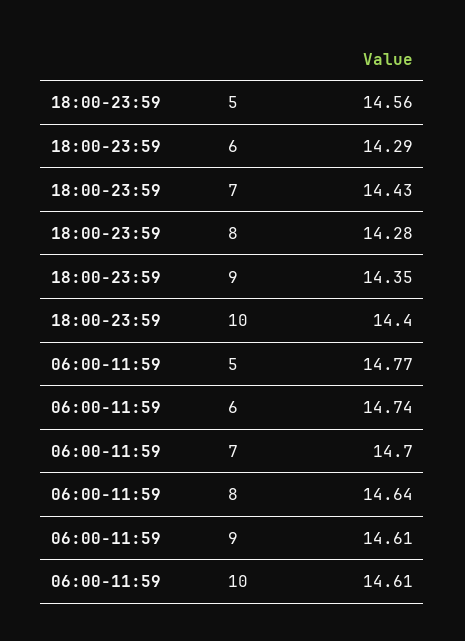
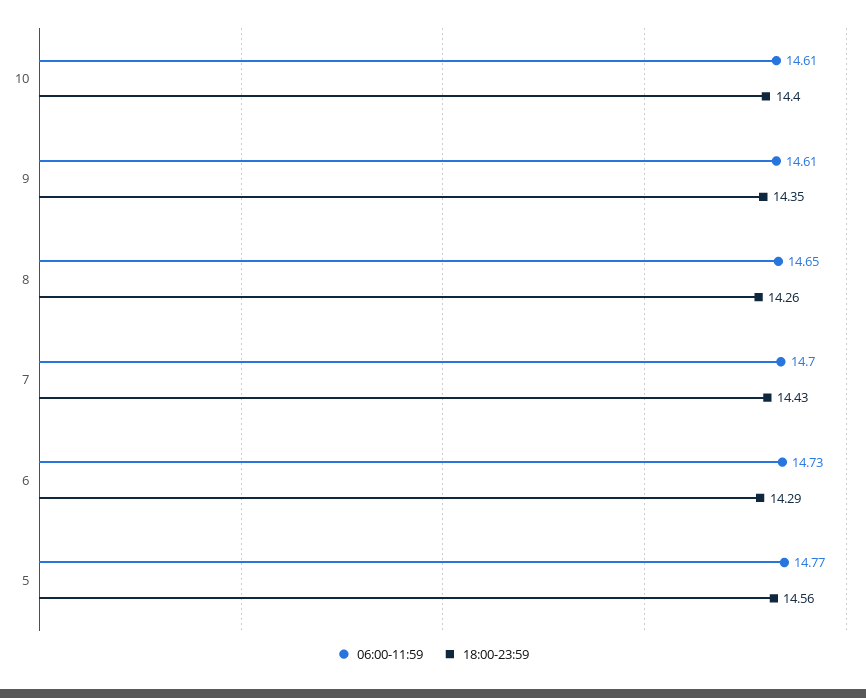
18:00-23:59, 8: 14.28 -> 14.26
06:00-11:59, 6: 14.74 -> 14.73
06:00-11:59, 8: 14.64 -> 14.65

